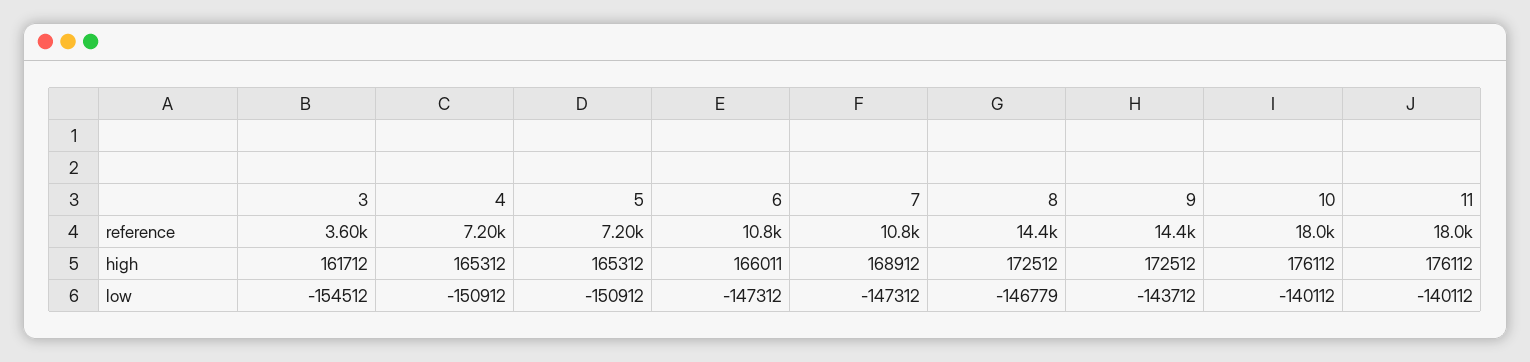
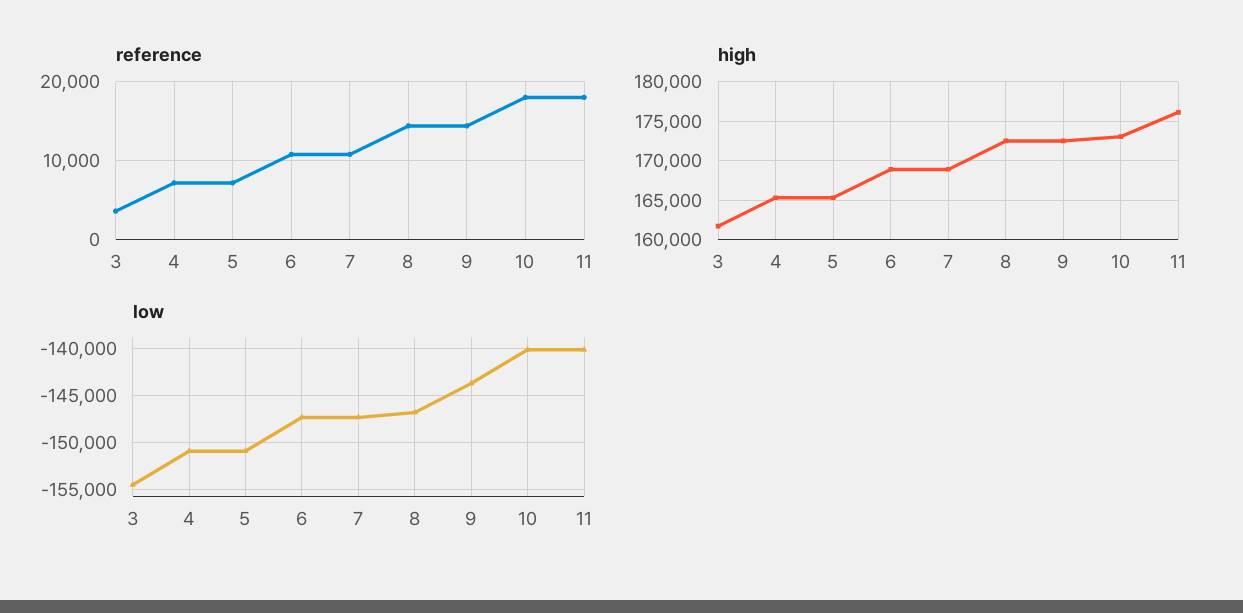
high, 6: 166011 -> 169000
high, 10: 176112 -> 173000

